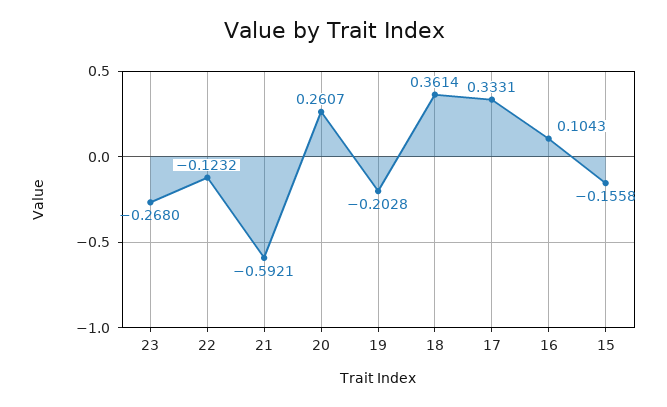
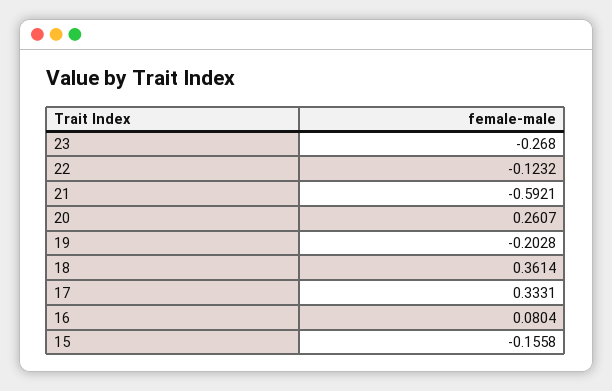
16: 0.1043 -> 0.0804

